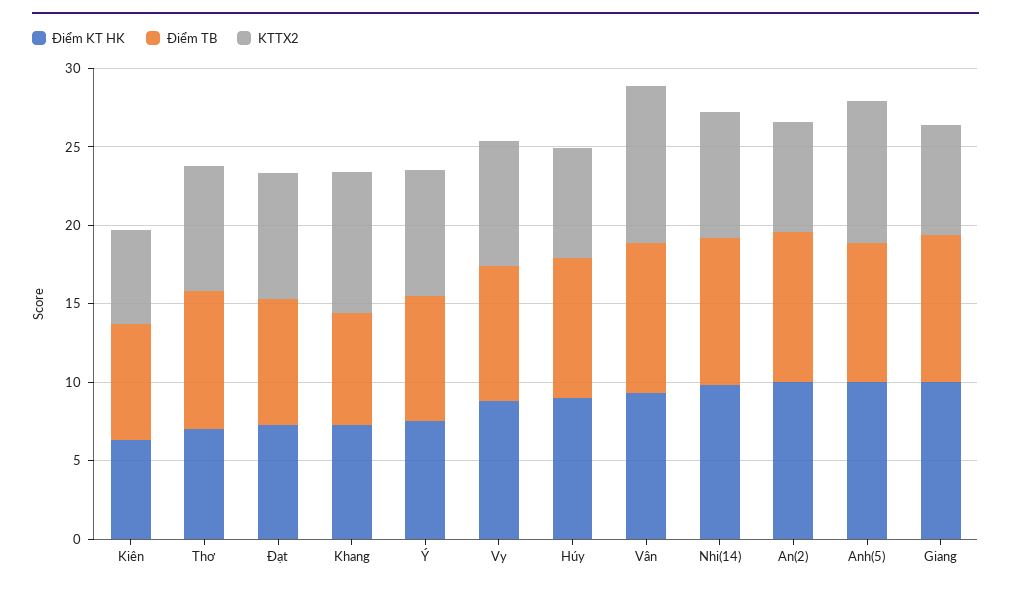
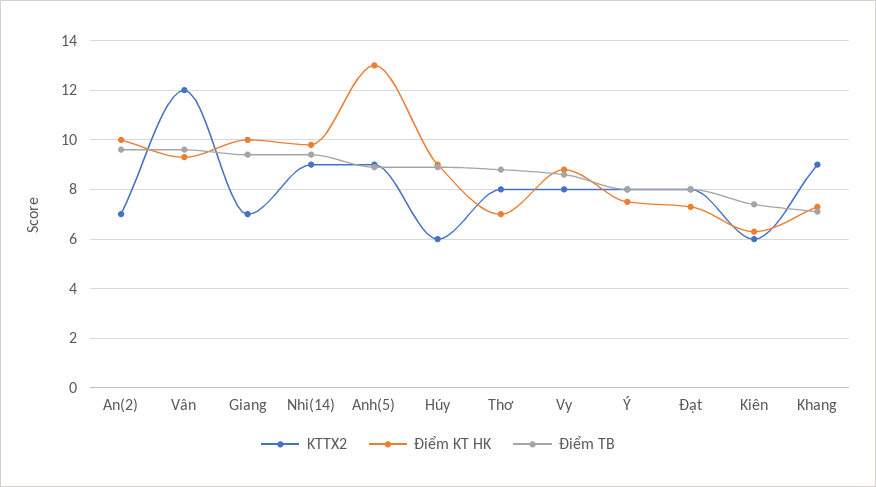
KTTX2, Húy: 7 -> 6
KTTX2, Vân: 10 -> 12
KTTX2, Nhi(14): 8 -> 9
Điểm KT HK, Anh(5): 10 -> 13

